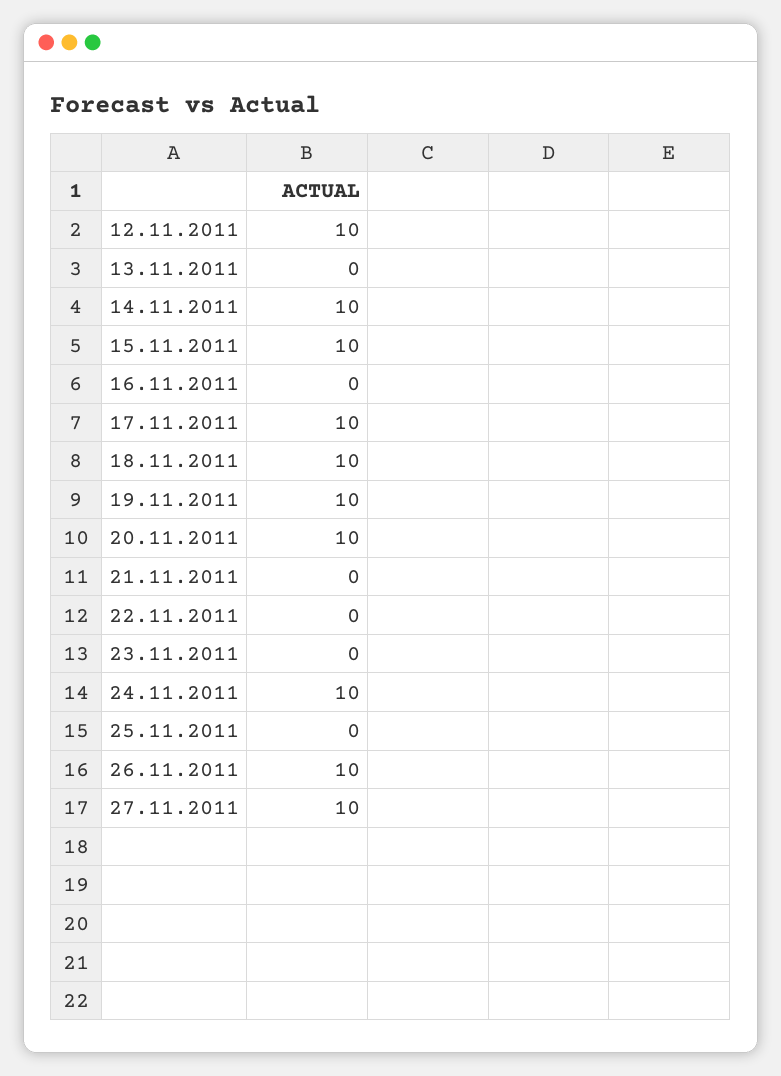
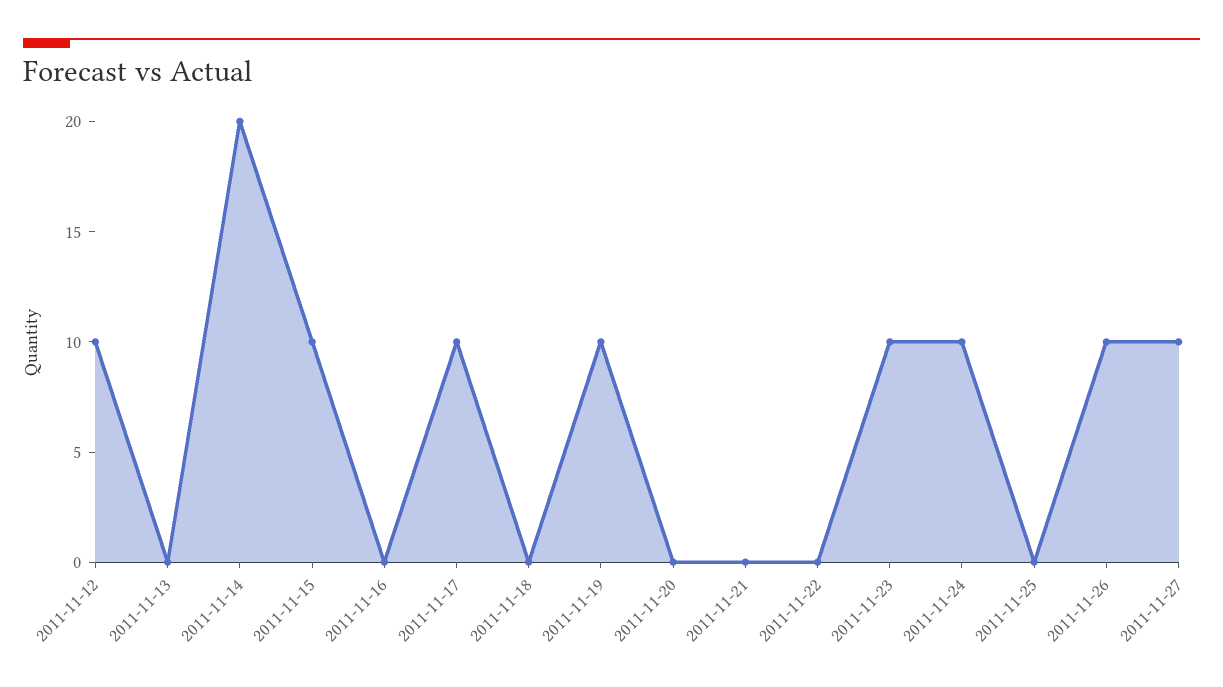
14.11.2011: 10 -> 20
18.11.2011: 10 -> 0
20.11.2011: 10 -> 0
23.11.2011: 0 -> 10

